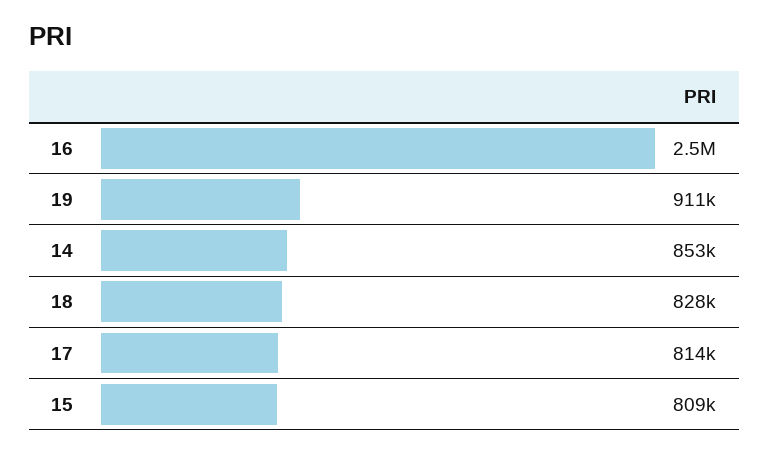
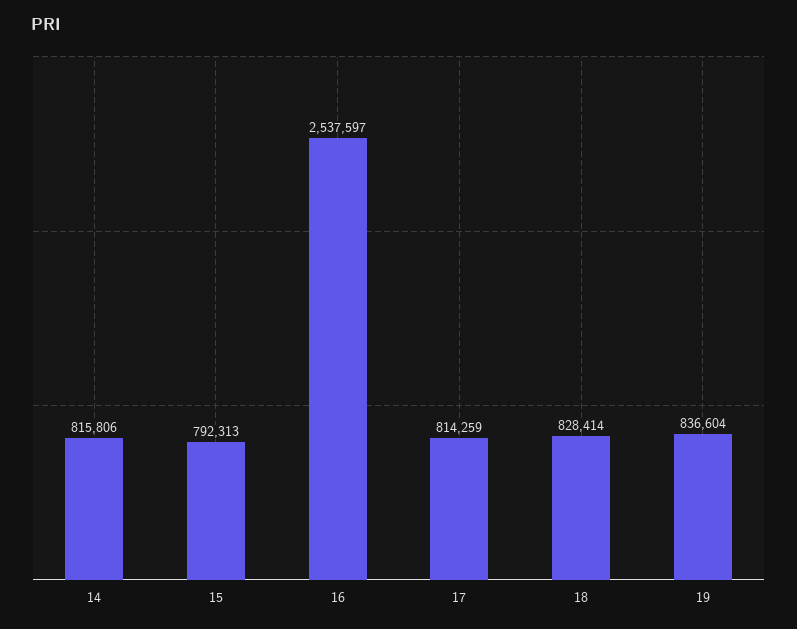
19: 911000 -> 836604
14: 853000 -> 815806
15: 809000 -> 792313

